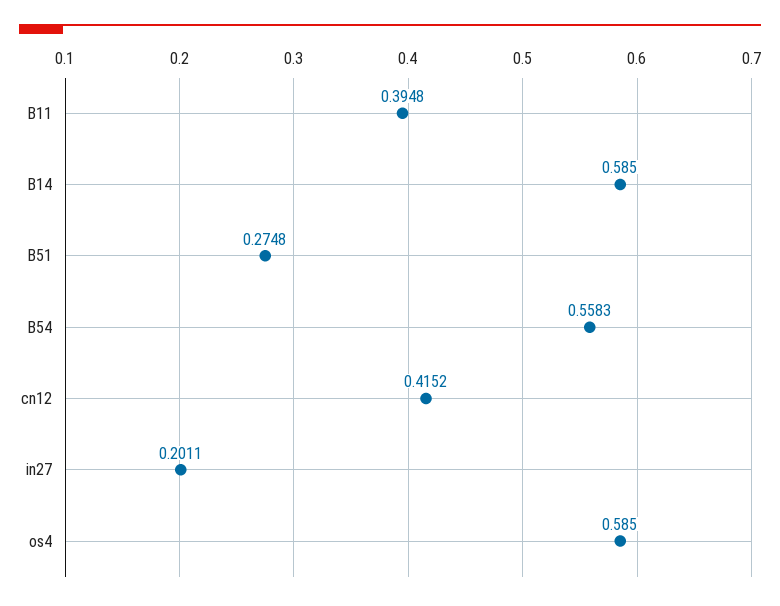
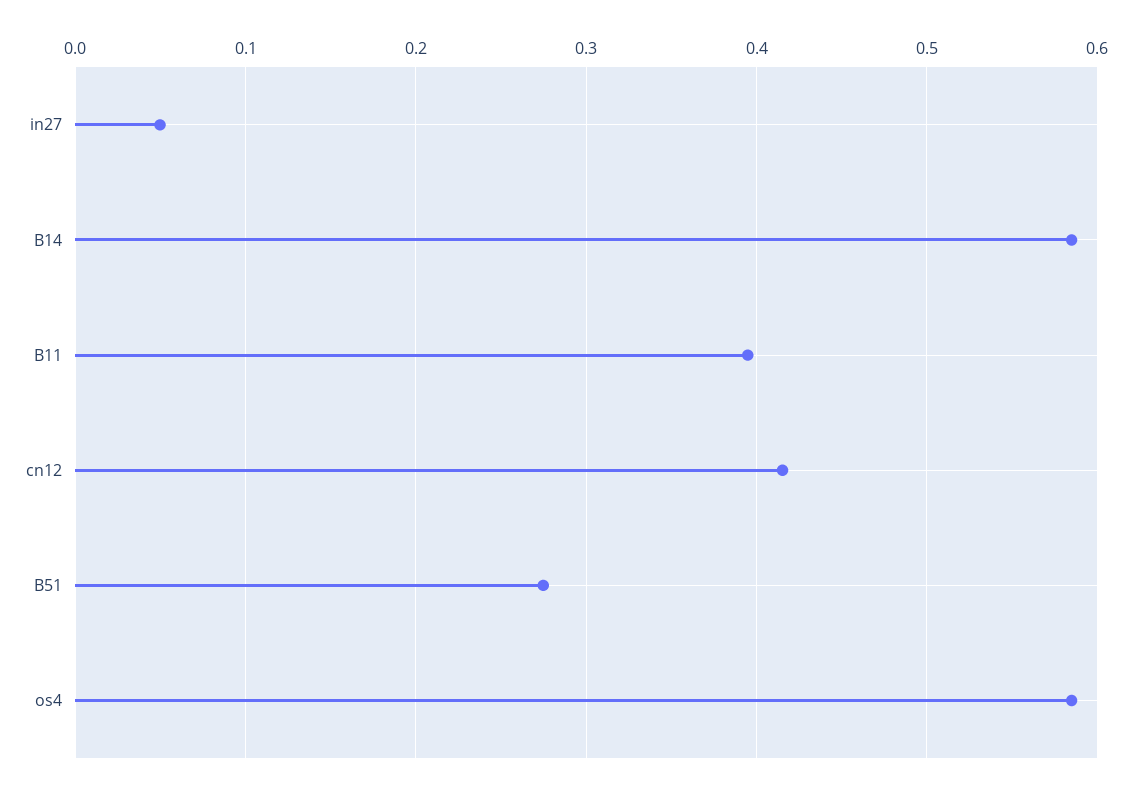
B54: 0.5583 -> none
in27: 0.2011 -> 0.05

